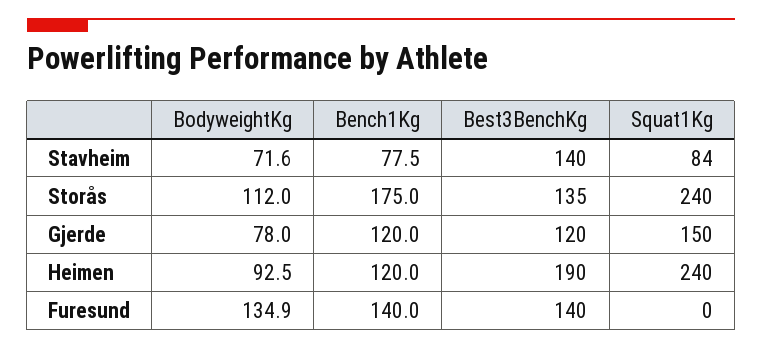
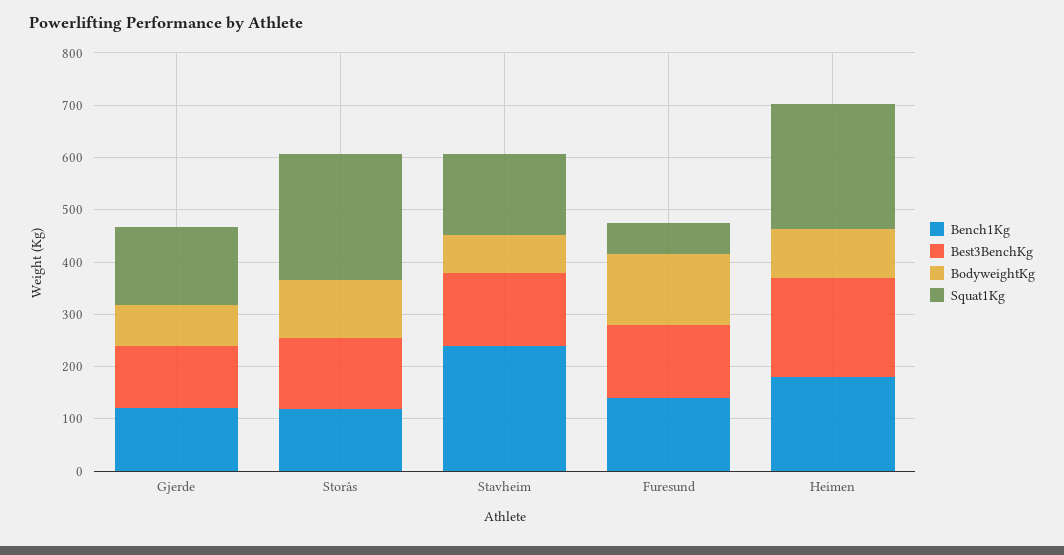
Bench1Kg, Stavheim: 77.5 -> 240
Squat1Kg, Stavheim: 84 -> 160
Bench1Kg, Storås: 175 -> 120
Bench1Kg, Heimen: 120 -> 180
Squat1Kg, Furesund: 0 -> 60

